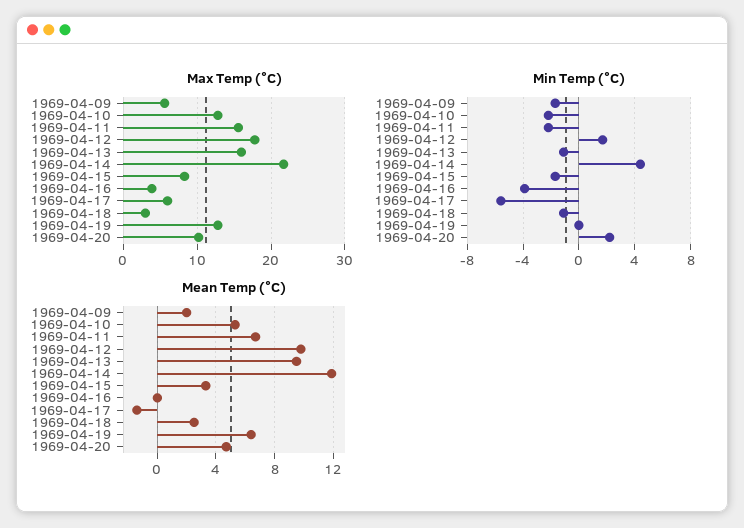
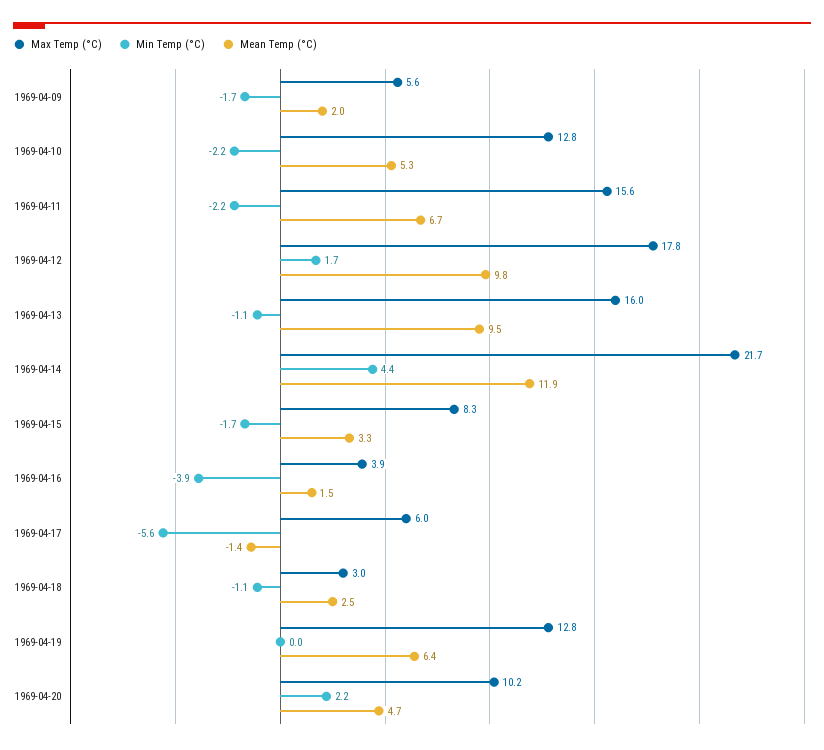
Mean Temp (°C), 1969-04-16: 0 -> 1.5

